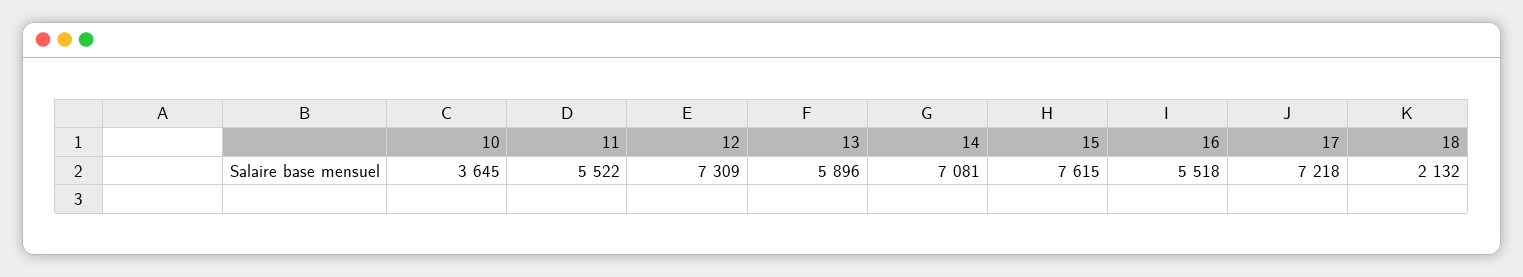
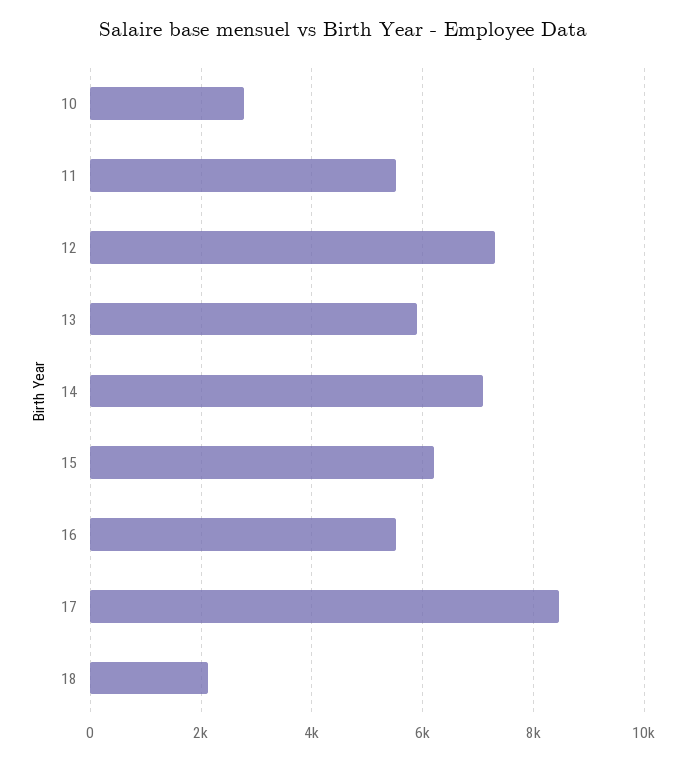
10: 3645 -> 2800
15: 7615 -> 6200
17: 7218 -> 8400

